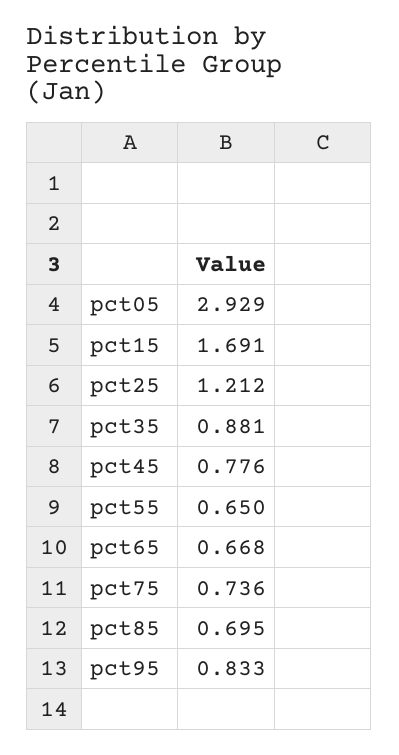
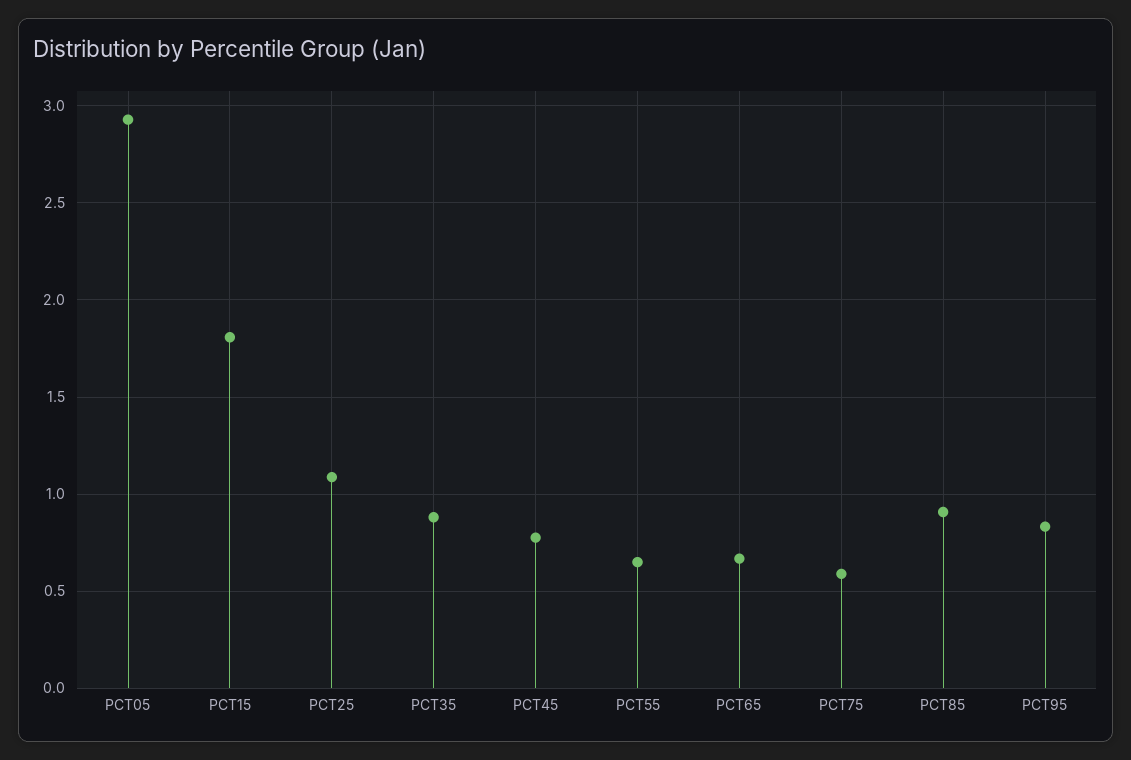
pct15: 1.691 -> 1.8
pct25: 1.212 -> 1.1
pct75: 0.736 -> 0.6
pct85: 0.695 -> 0.9

